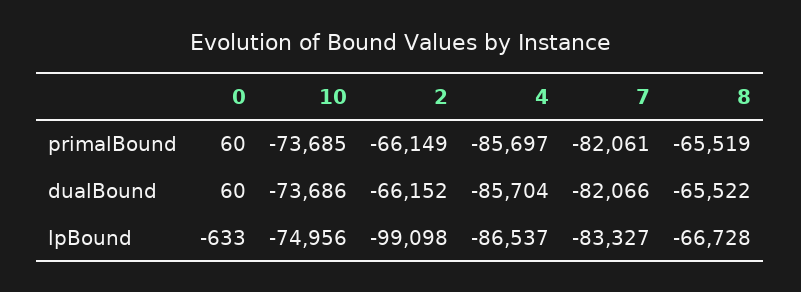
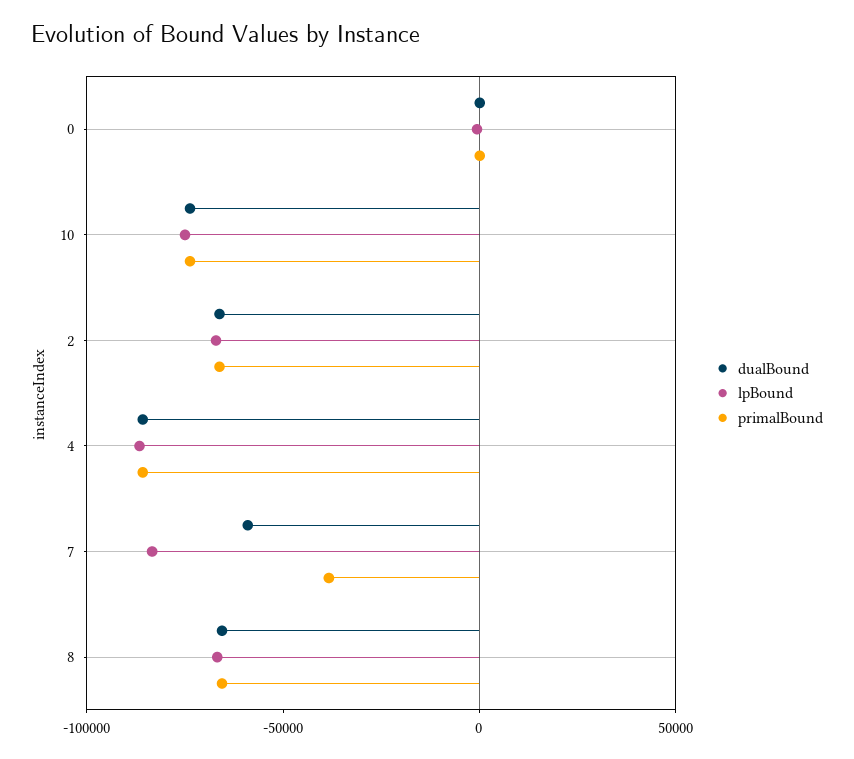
primalBound, 7: -82061 -> -40000
dualBound, 7: -82066 -> -60000
lpBound, 2: -99098 -> -70000

